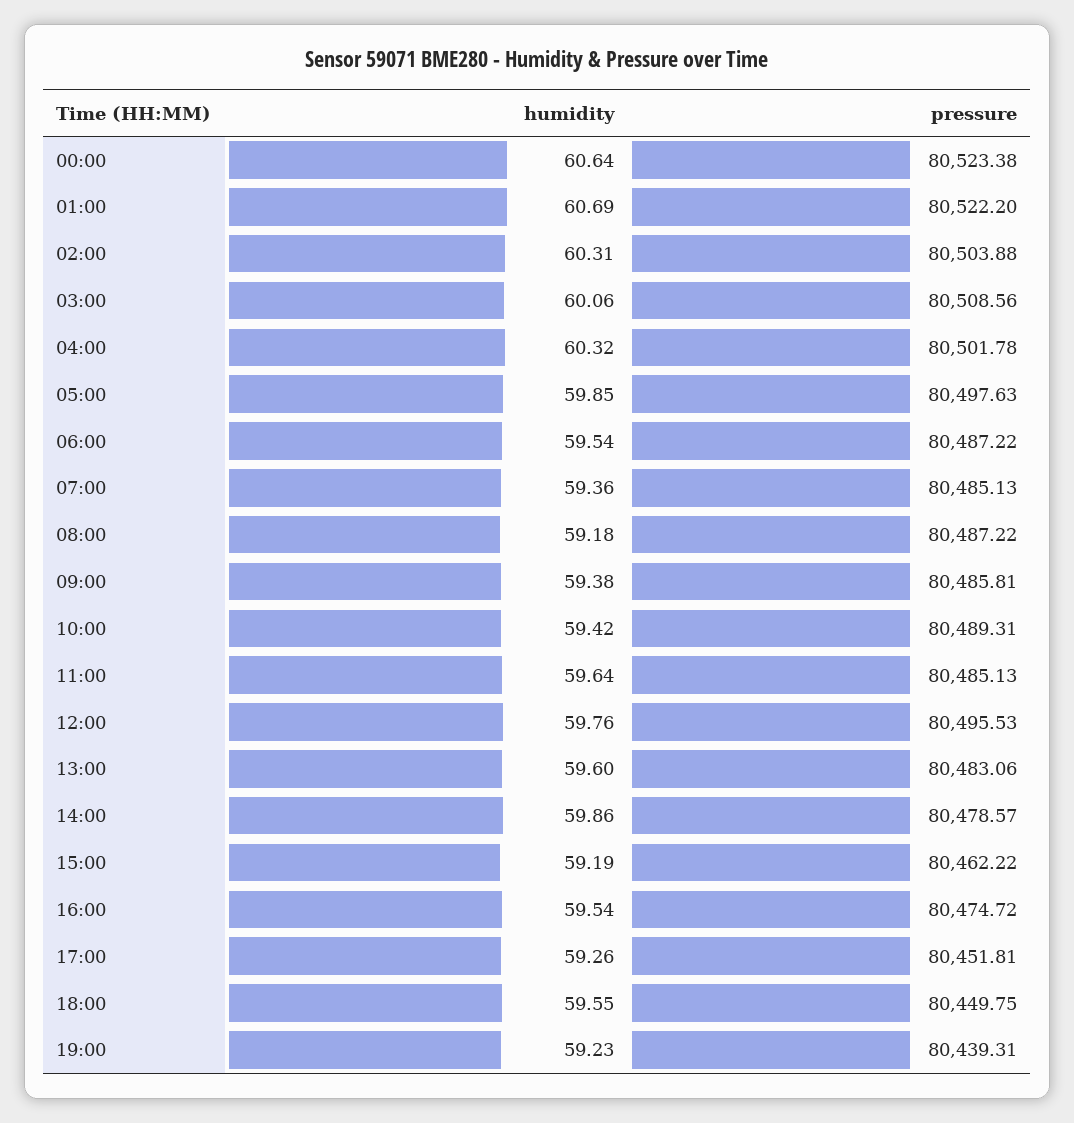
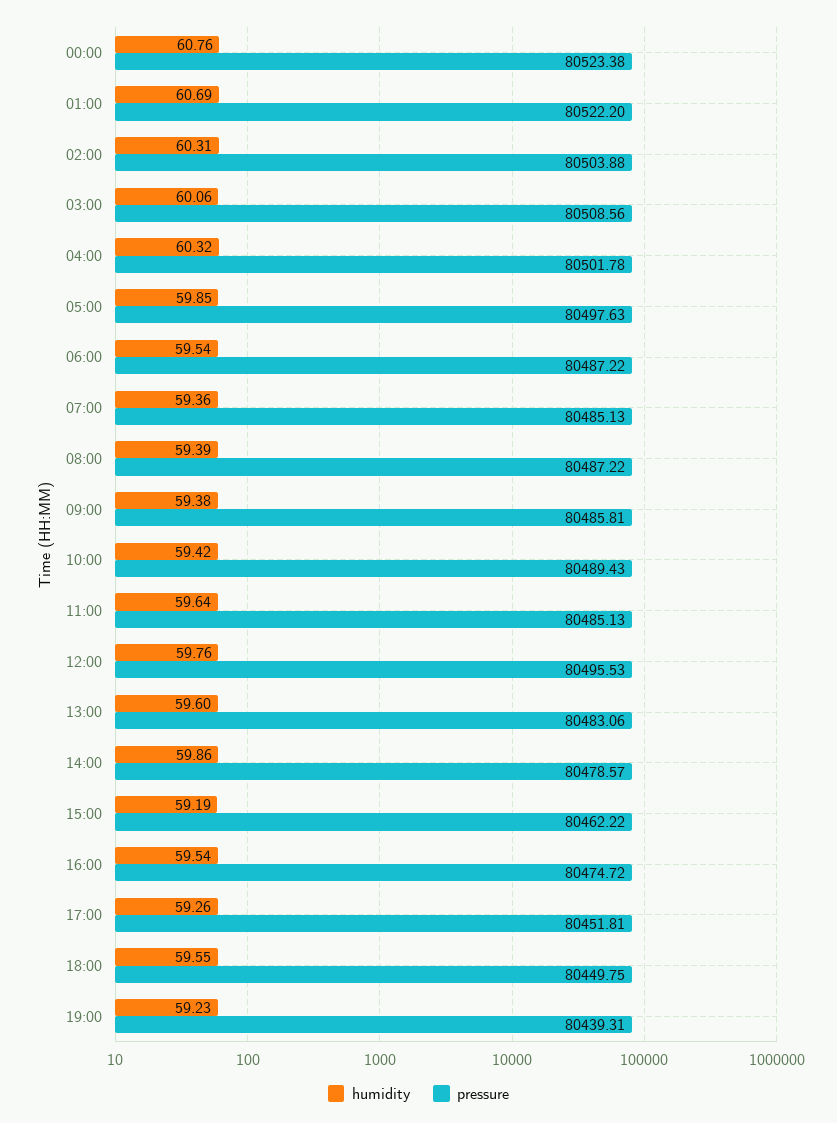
humidity, 00:00: 60.64 -> 60.76
humidity, 08:00: 59.18 -> 59.39
pressure, 10:00: 80489.31 -> 80489.43

